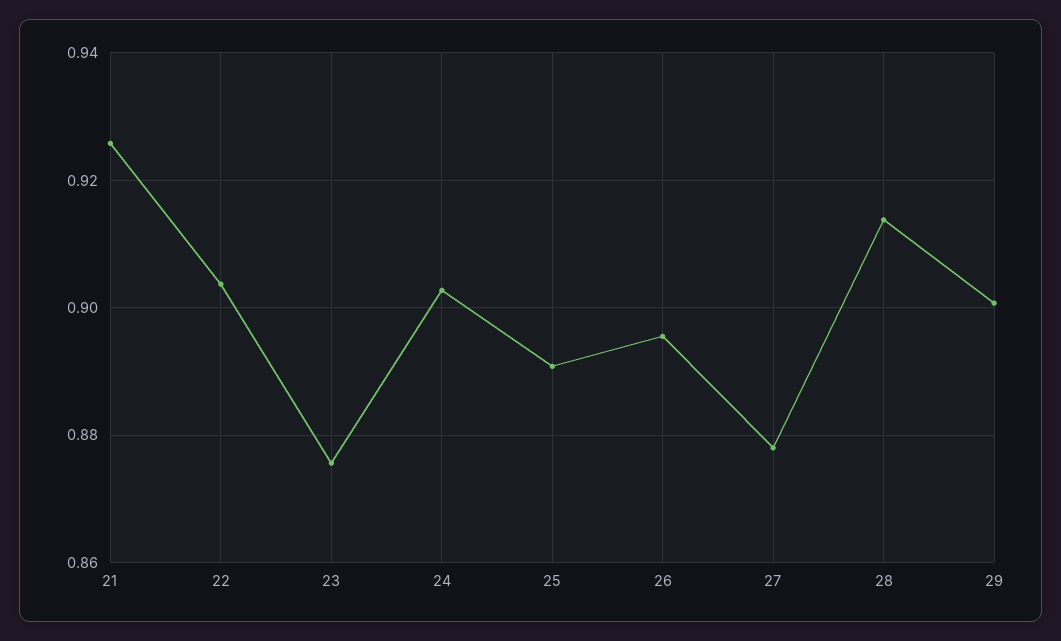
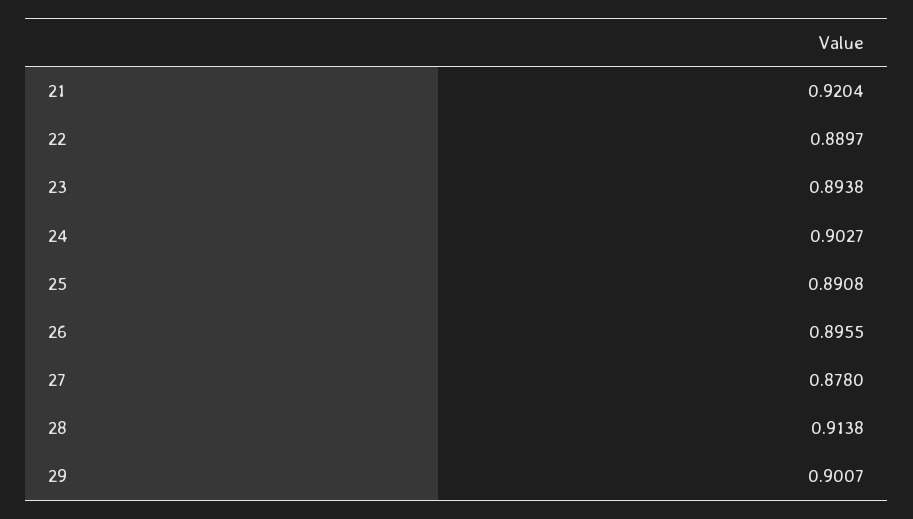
21: 0.926 -> 0.9204
22: 0.904 -> 0.8897
23: 0.876 -> 0.8938

